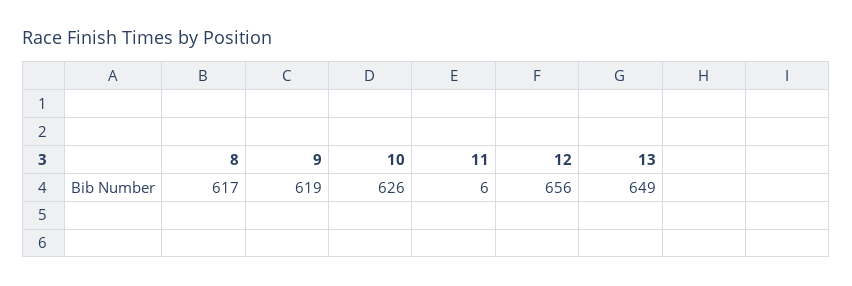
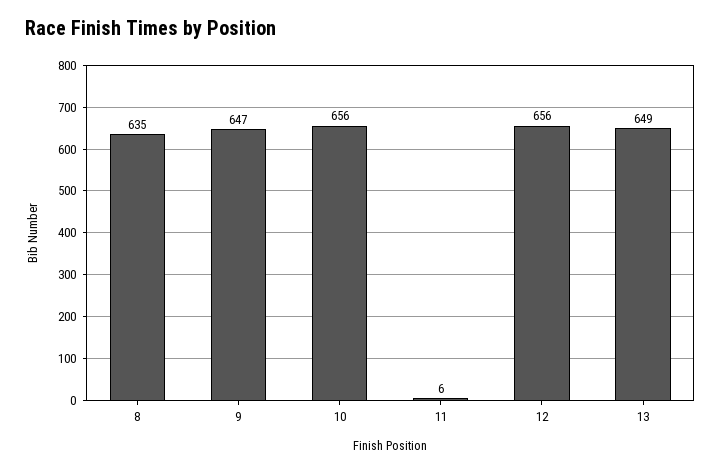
8: 617 -> 635
9: 619 -> 647
10: 626 -> 656

